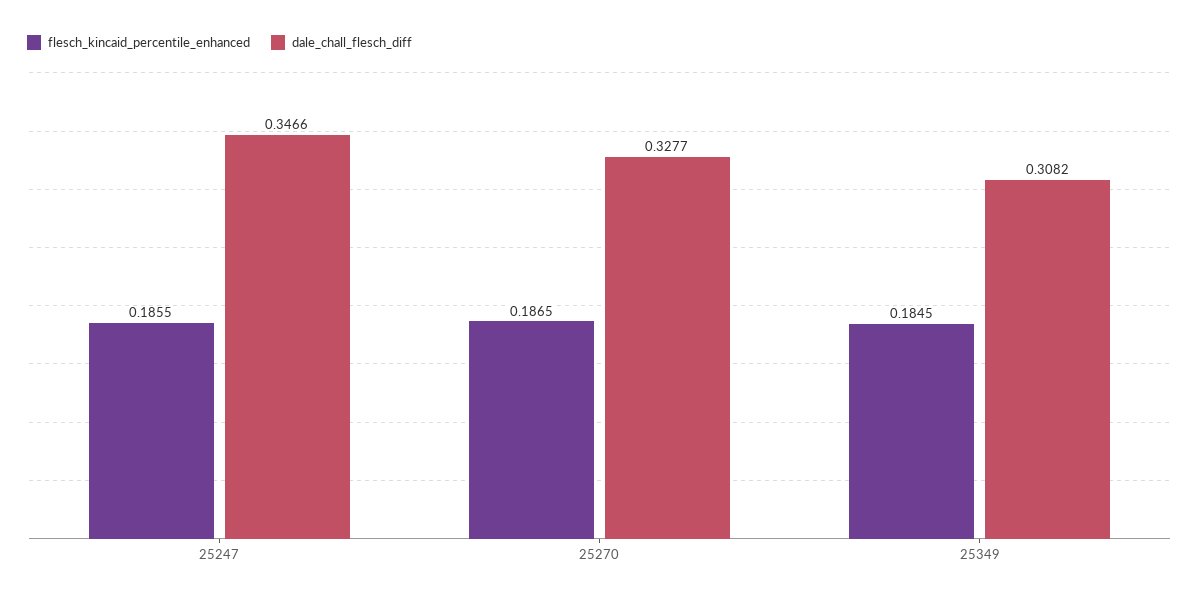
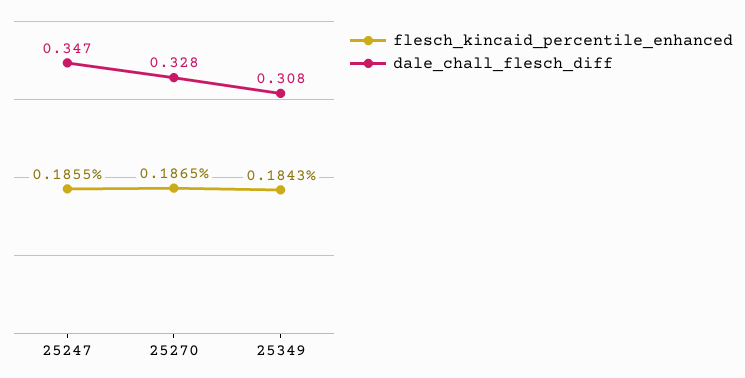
flesch_kincaid_percentile_enhanced, 25349: 0.1845 -> 0.1843

